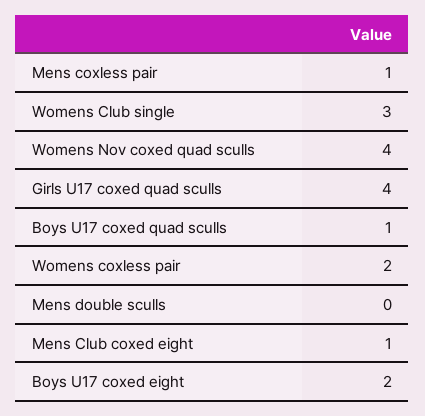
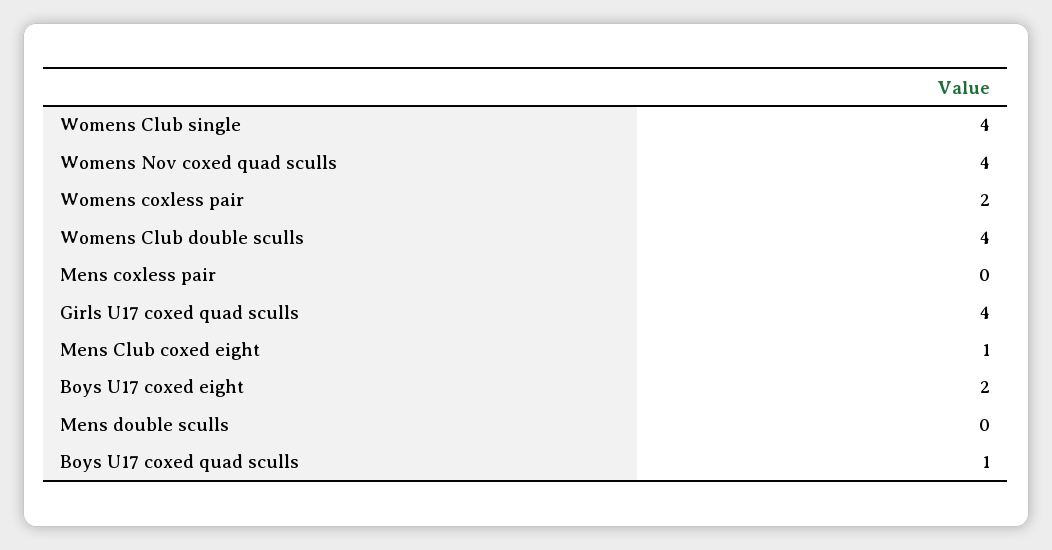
Mens coxless pair: 1 -> 0
Womens Club single: 3 -> 4
Womens Club double sculls: none -> 4

